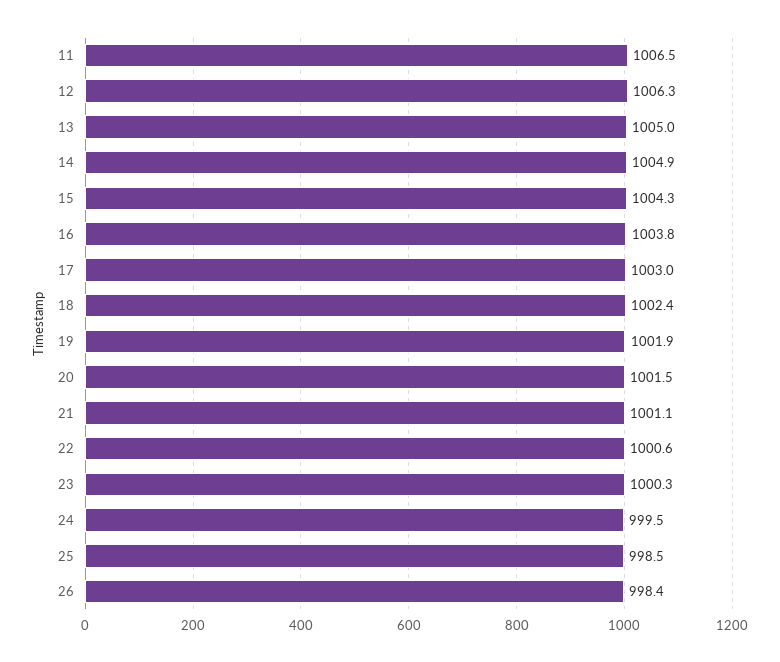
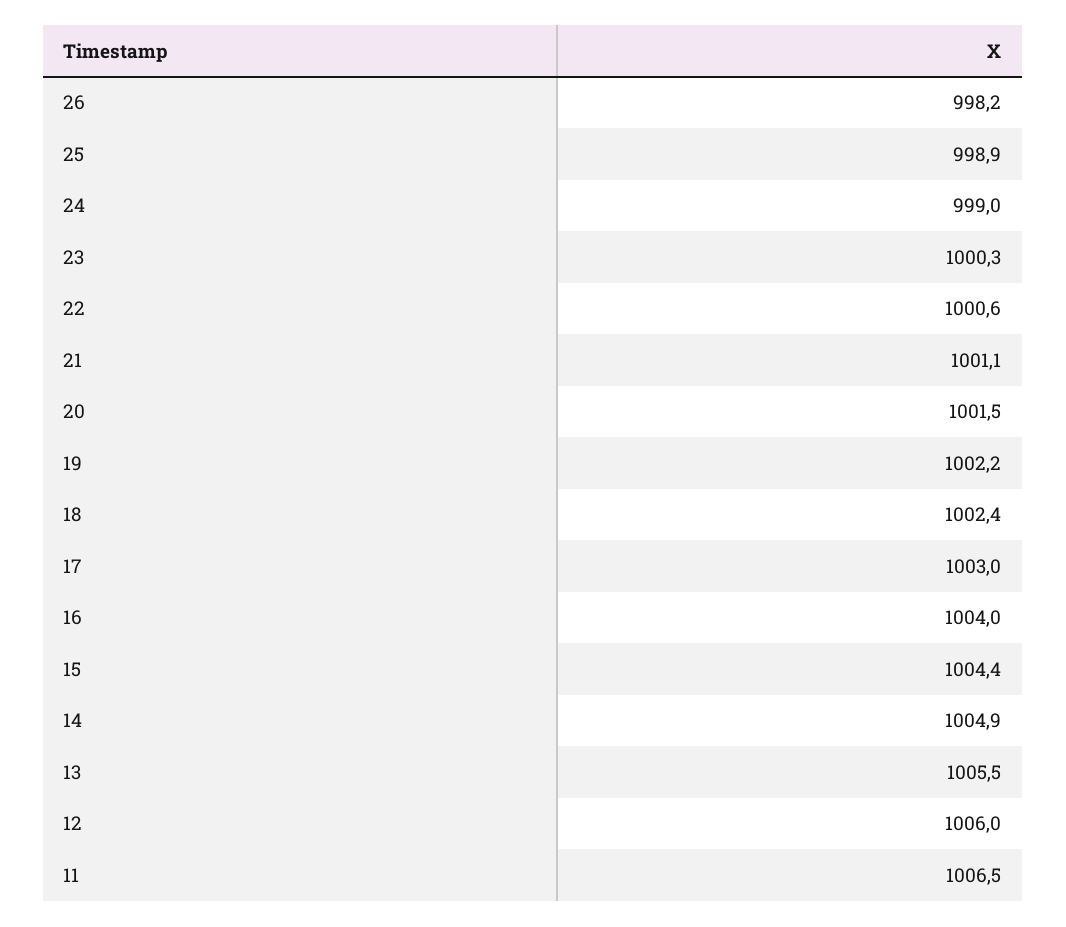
12: 1006.3 -> 1006
13: 1005 -> 1005.5
15: 1004.3 -> 1004.4
16: 1003.8 -> 1004
19: 1001.9 -> 1002.2
24: 999.5 -> 999
25: 998.5 -> 998.9
26: 998.4 -> 998.2

